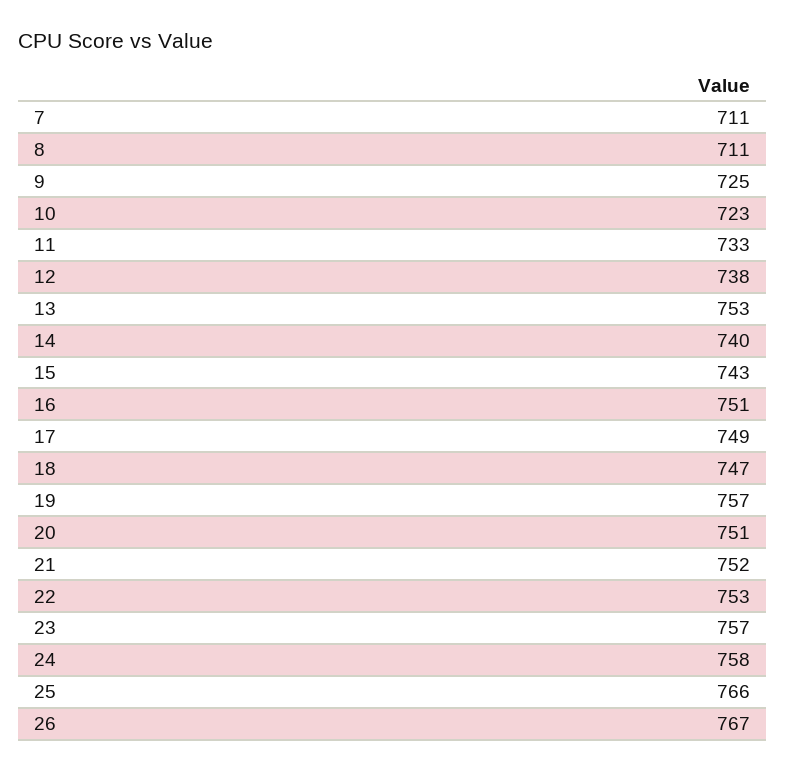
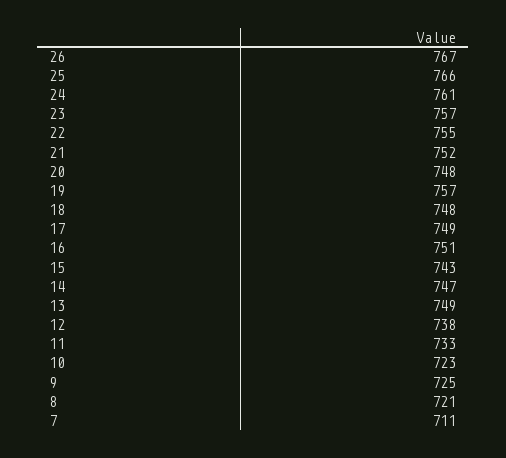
8: 711 -> 721
13: 753 -> 749
14: 740 -> 747
18: 747 -> 748
20: 751 -> 748
22: 753 -> 755
24: 758 -> 761

